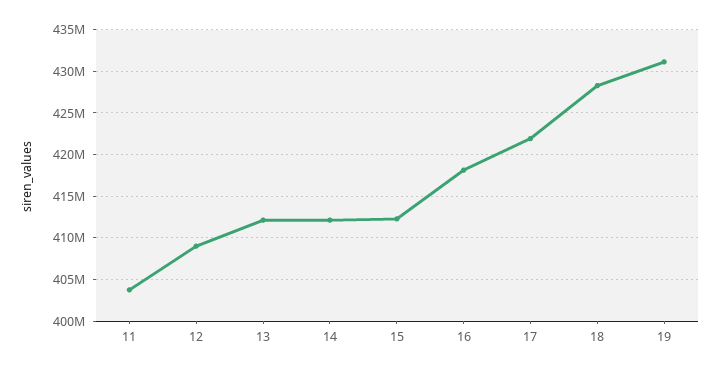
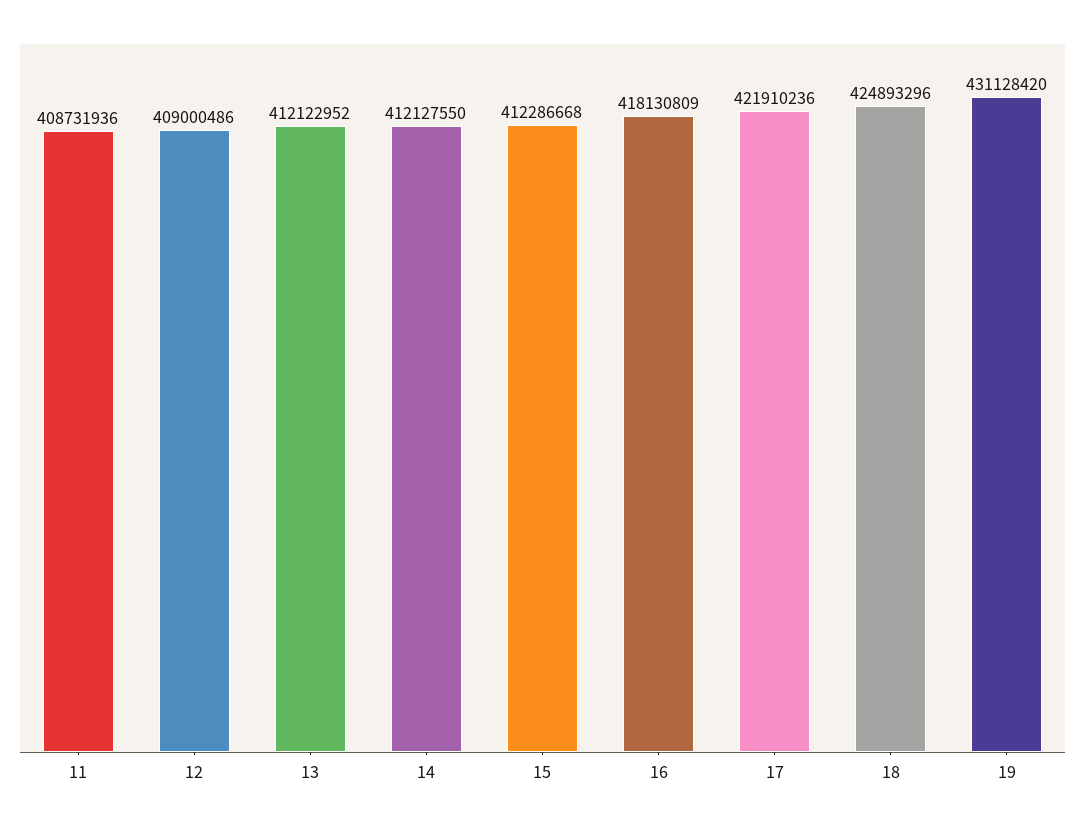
11: 404000000 -> 408731936
18: 428000000 -> 424893296

